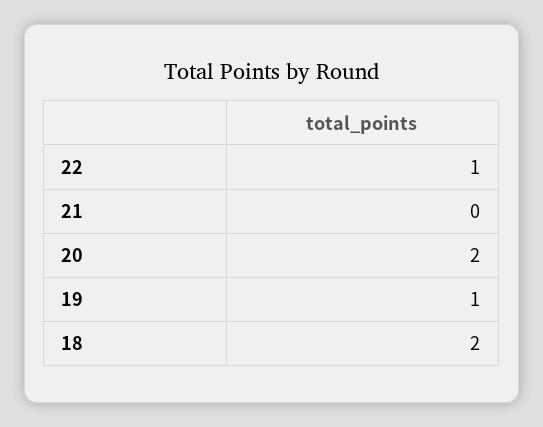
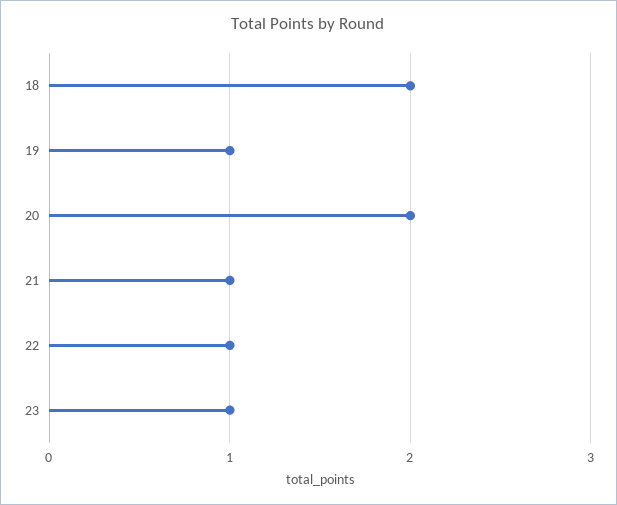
21: 0 -> 1
23: none -> 1

